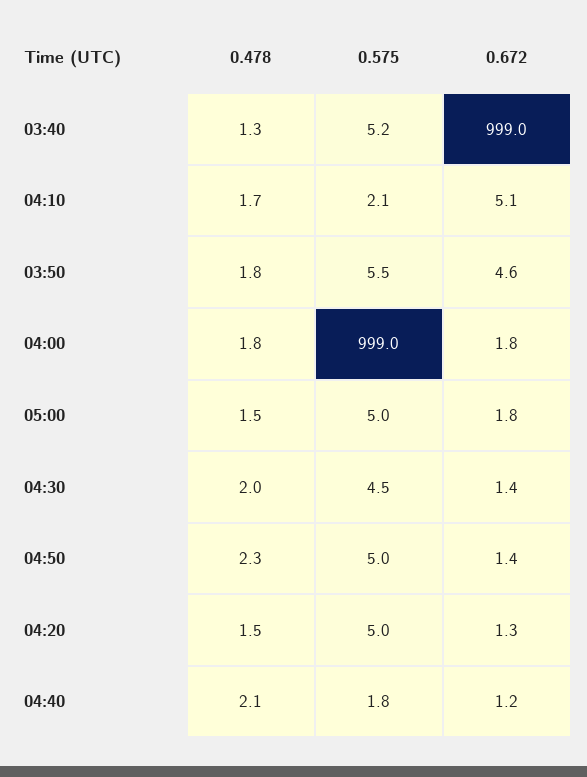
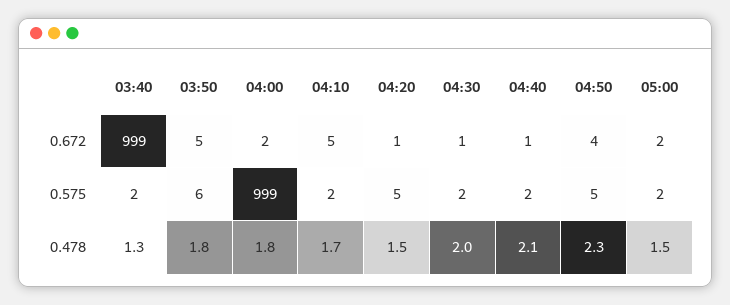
0.575, 03:40: 5.2 -> 2
0.575, 05:00: 5 -> 2
0.575, 04:30: 4.5 -> 2
0.672, 04:50: 1.4 -> 4

